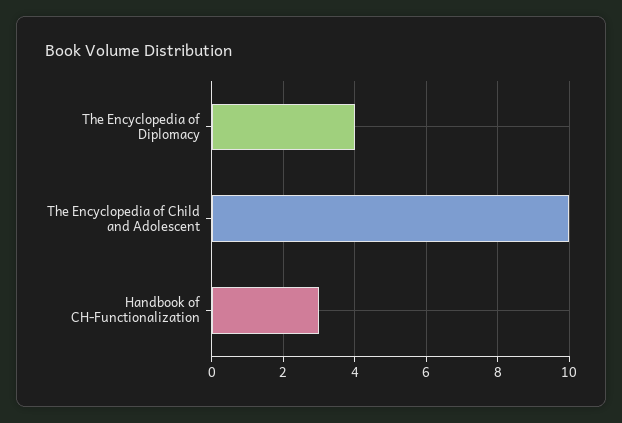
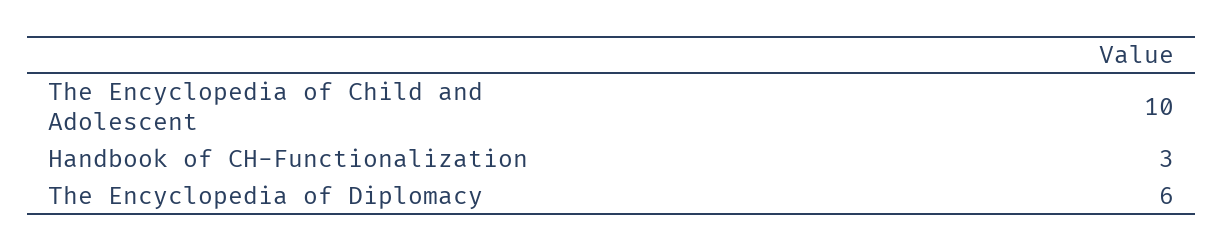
The Encyclopedia of Diplomacy: 4 -> 6

